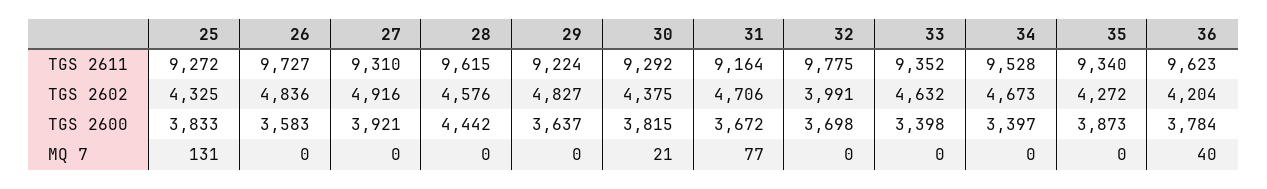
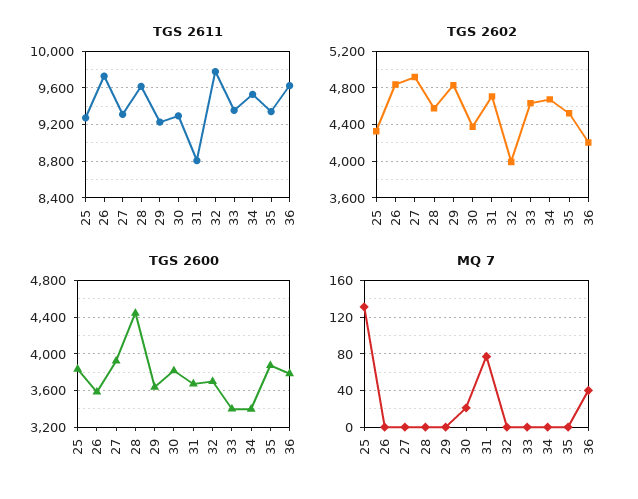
TGS 2611, 31: 9164 -> 8800
TGS 2602, 35: 4272 -> 4500

